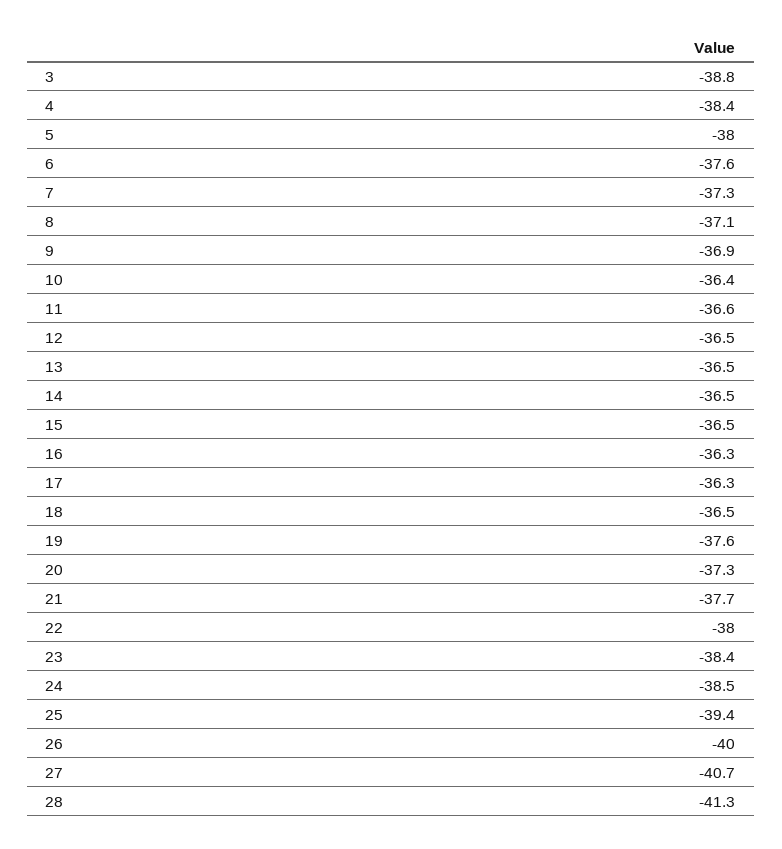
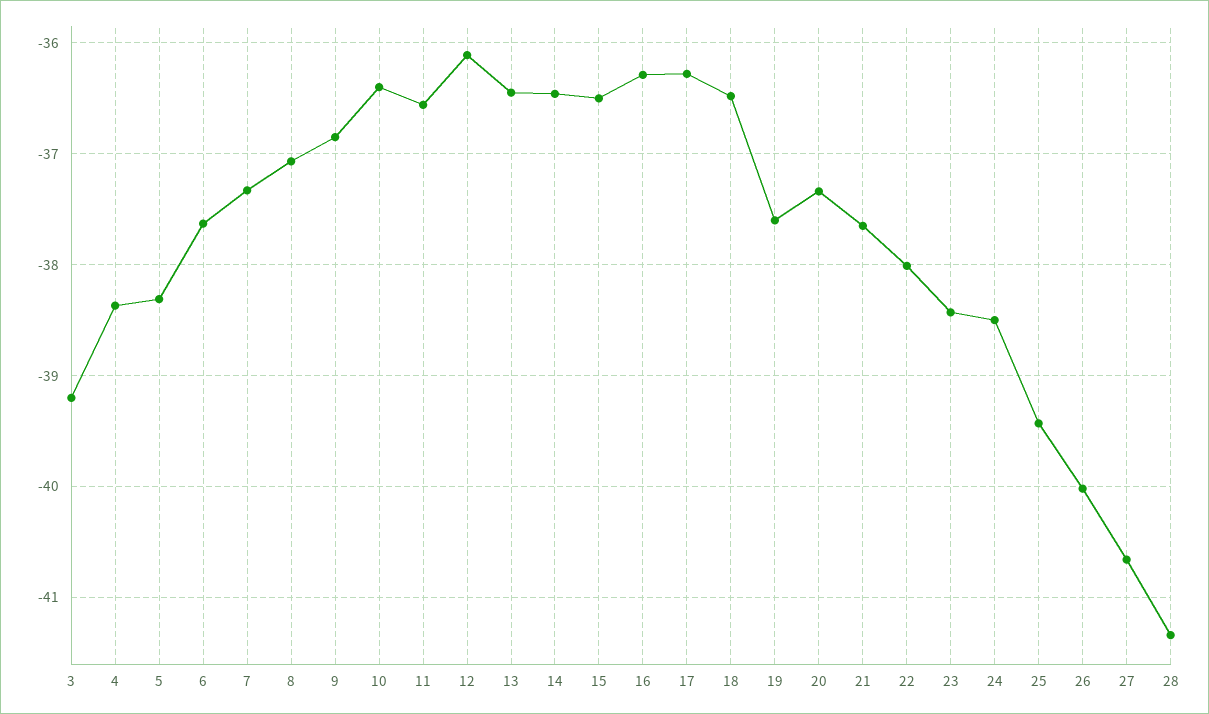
3: -38.8 -> -39.2
5: -38 -> -38.3
12: -36.5 -> -36.1

